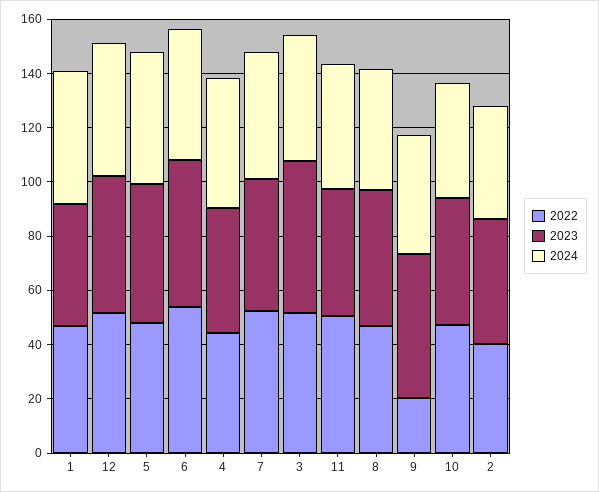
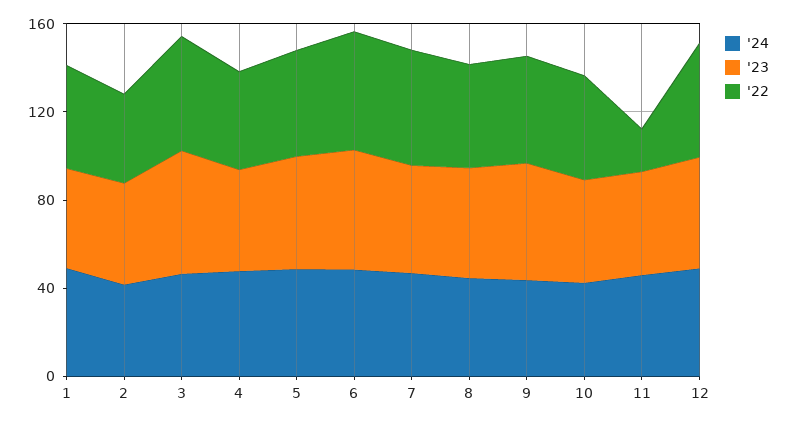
2022, 11: 50 -> 20
2022, 9: 20 -> 50

